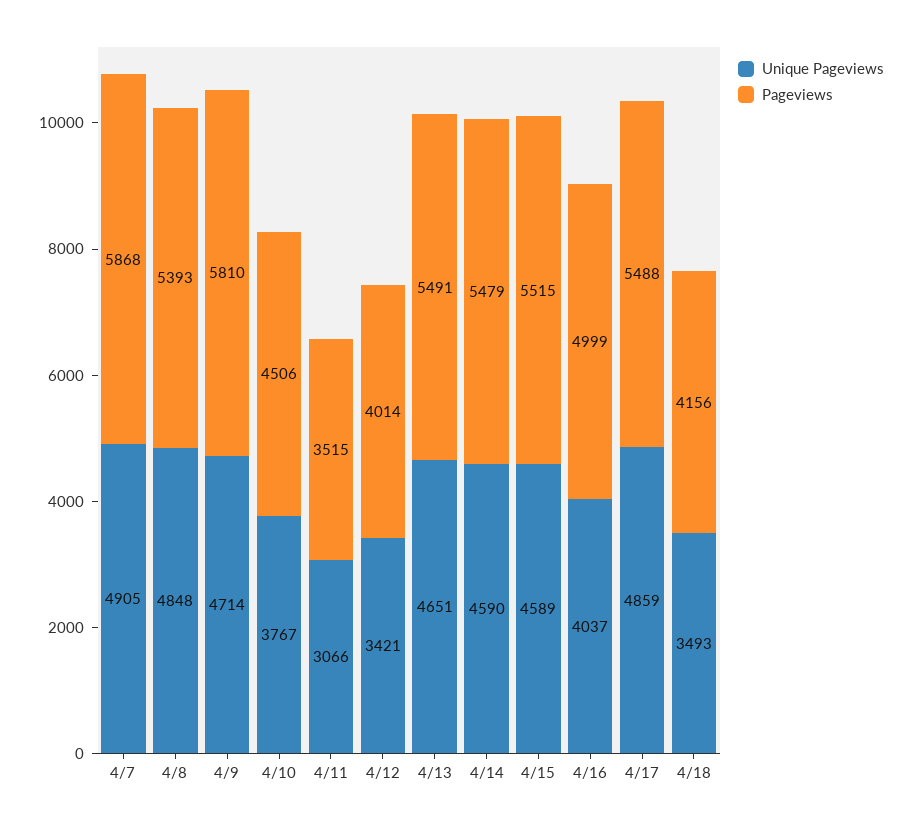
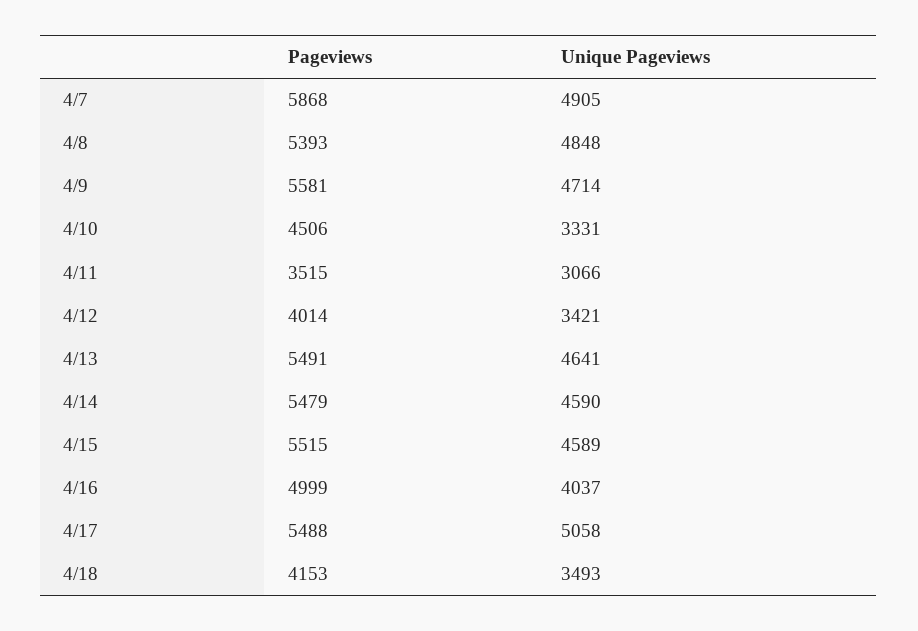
Pageviews, 4/9: 5810 -> 5581
Unique Pageviews, 4/10: 3767 -> 3331
Unique Pageviews, 4/13: 4651 -> 4641
Unique Pageviews, 4/17: 4859 -> 5058
Pageviews, 4/18: 4156 -> 4153

